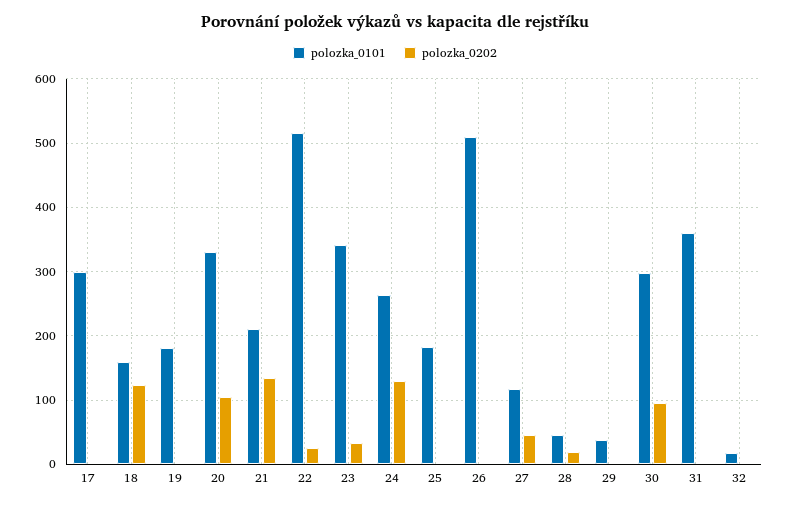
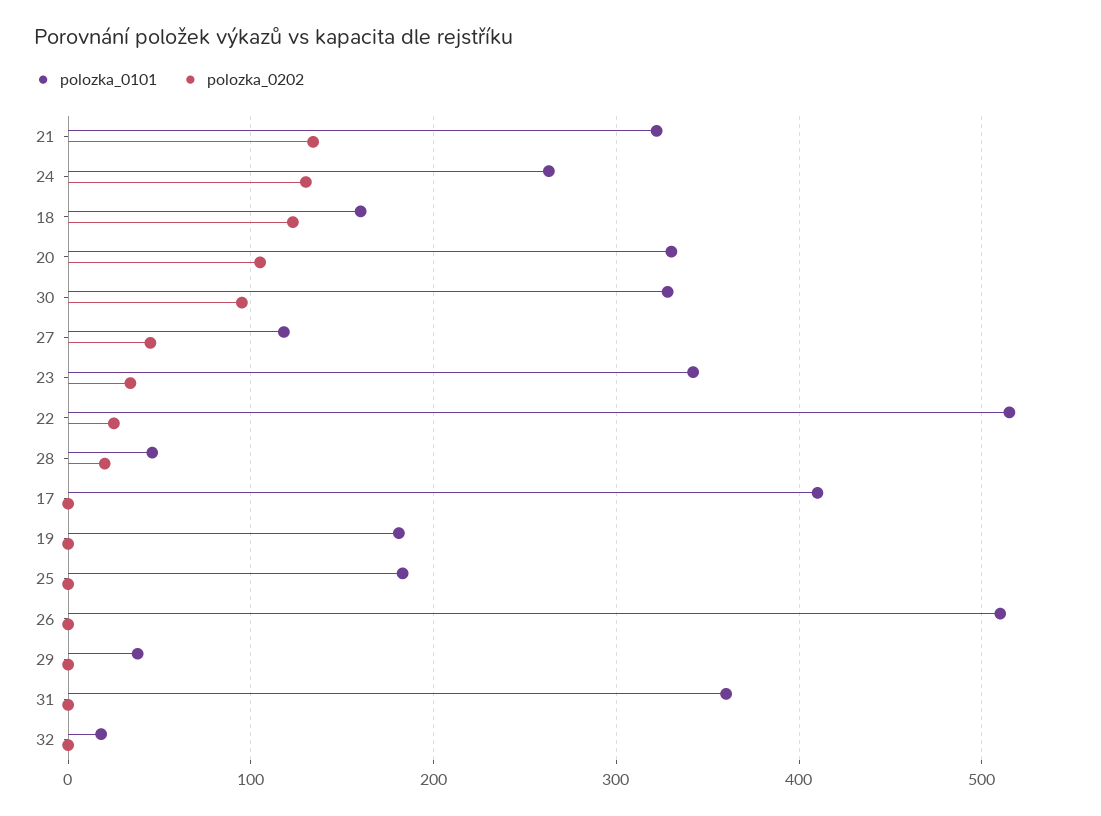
polozka_0101, 17: 300 -> 410
polozka_0101, 21: 210 -> 320
polozka_0101, 30: 300 -> 330

